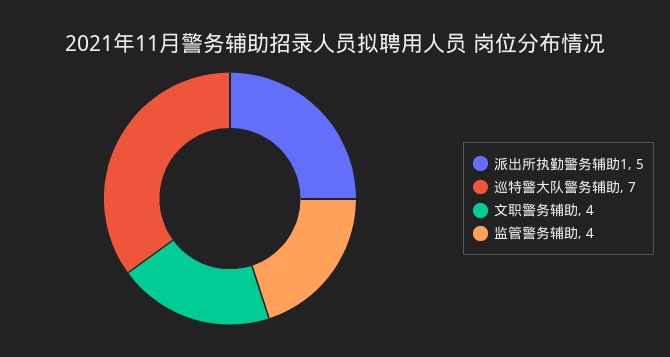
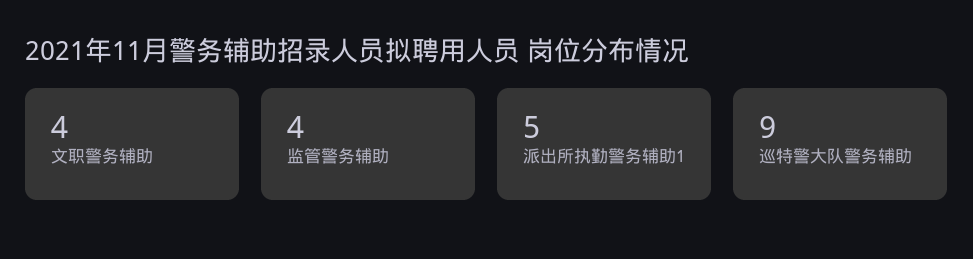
巡特警大队警务辅助: 7 -> 9

